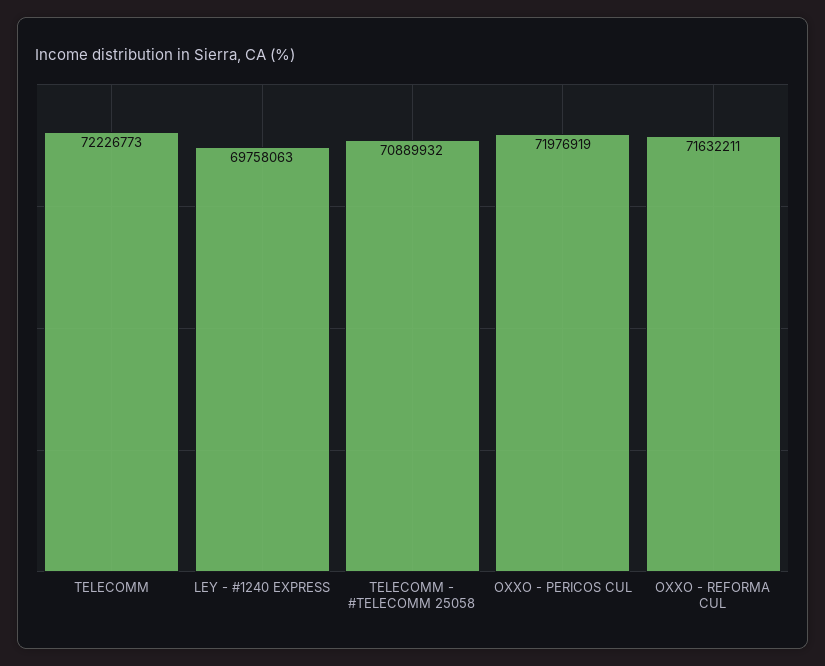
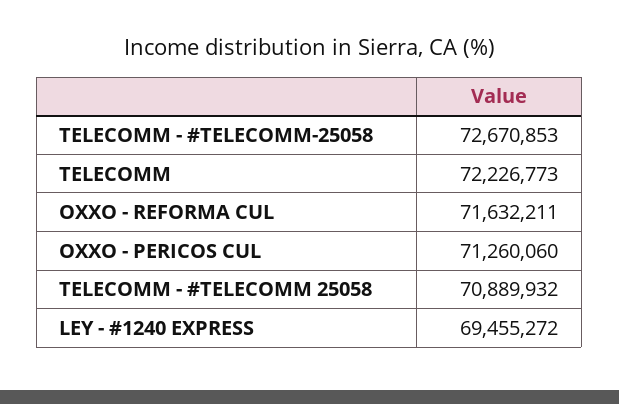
LEY - #1240 EXPRESS: 69758063 -> 69455272
OXXO - PERICOS CUL: 71976919 -> 71260060
TELECOMM - #TELECOMM-25058: none -> 72670853

